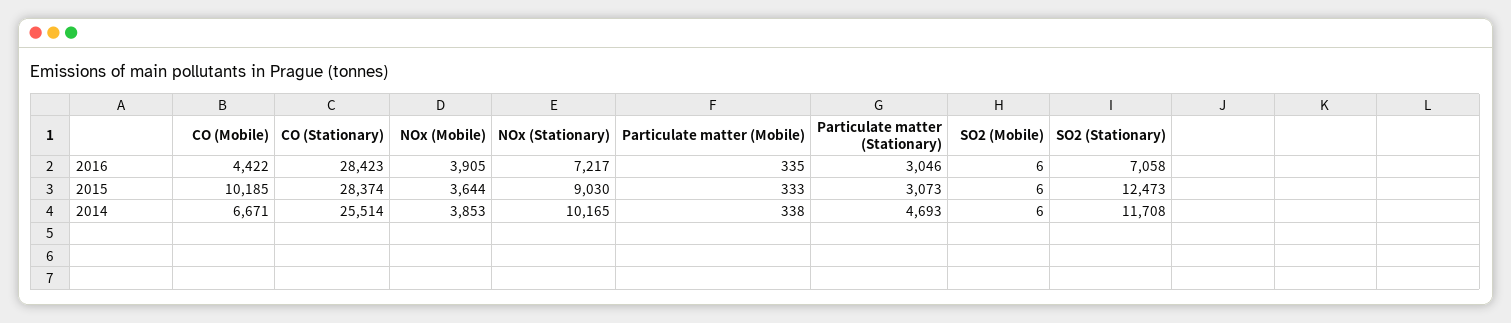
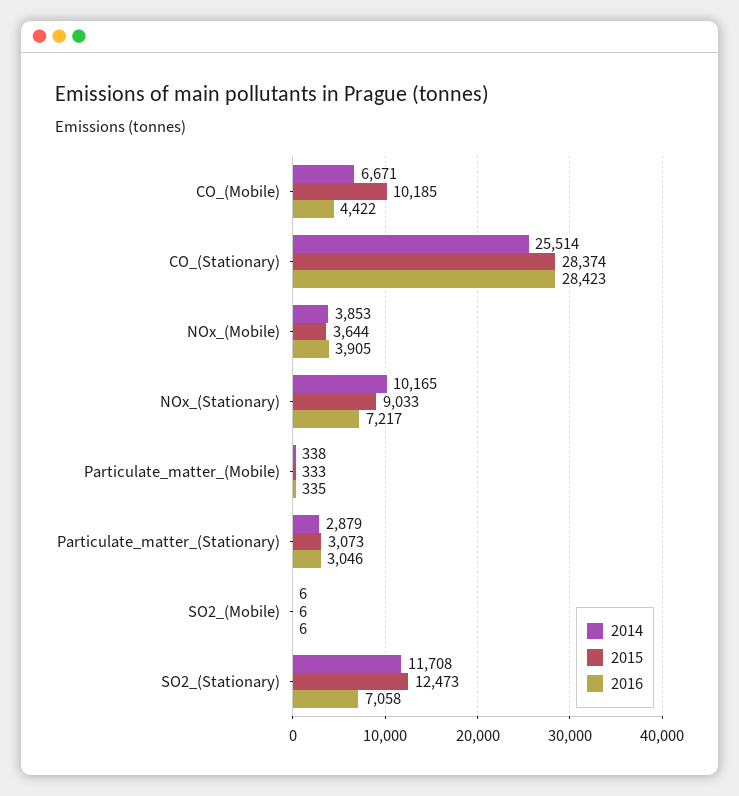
2015, NOx (Stationary): 9030 -> 9033
2014, Particulate matter (Stationary): 4693 -> 2879

